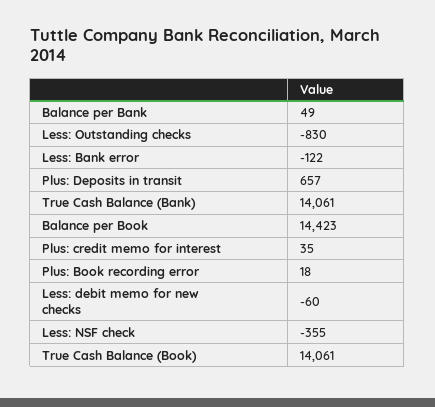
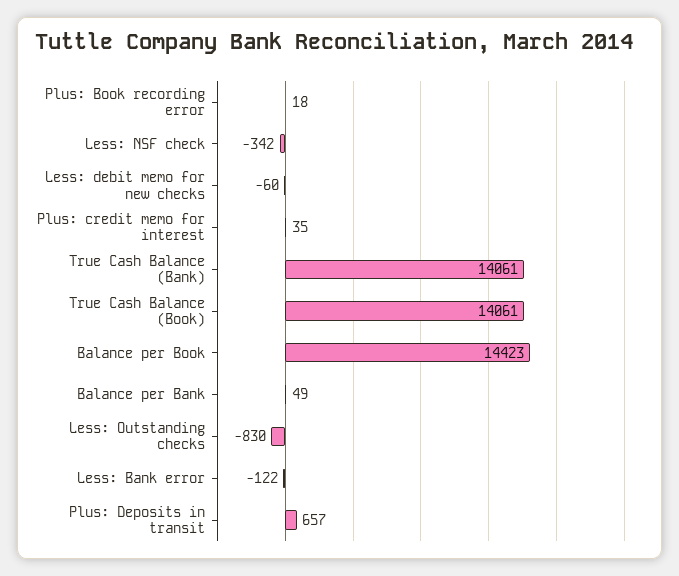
Less: NSF check: -355 -> -342

